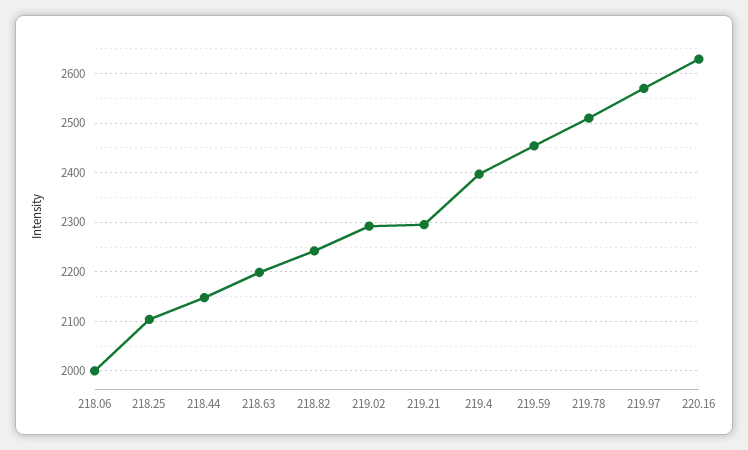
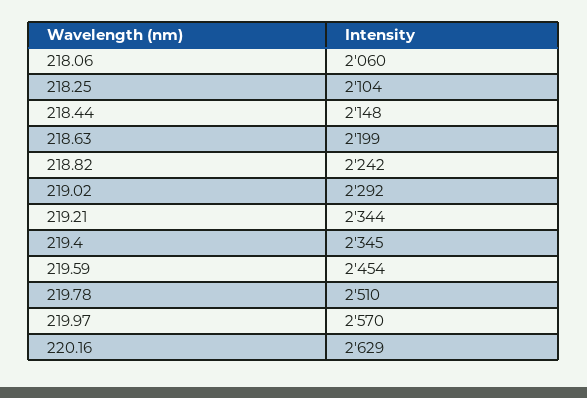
218.06: 2000 -> 2060
219.21: 2300 -> 2344
219.4: 2400 -> 2345

